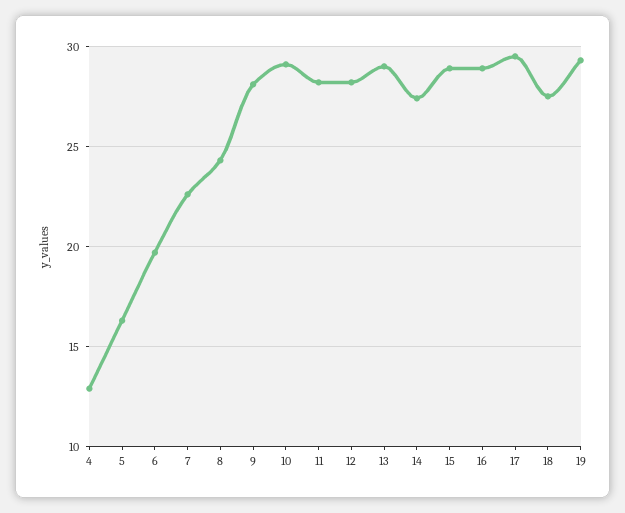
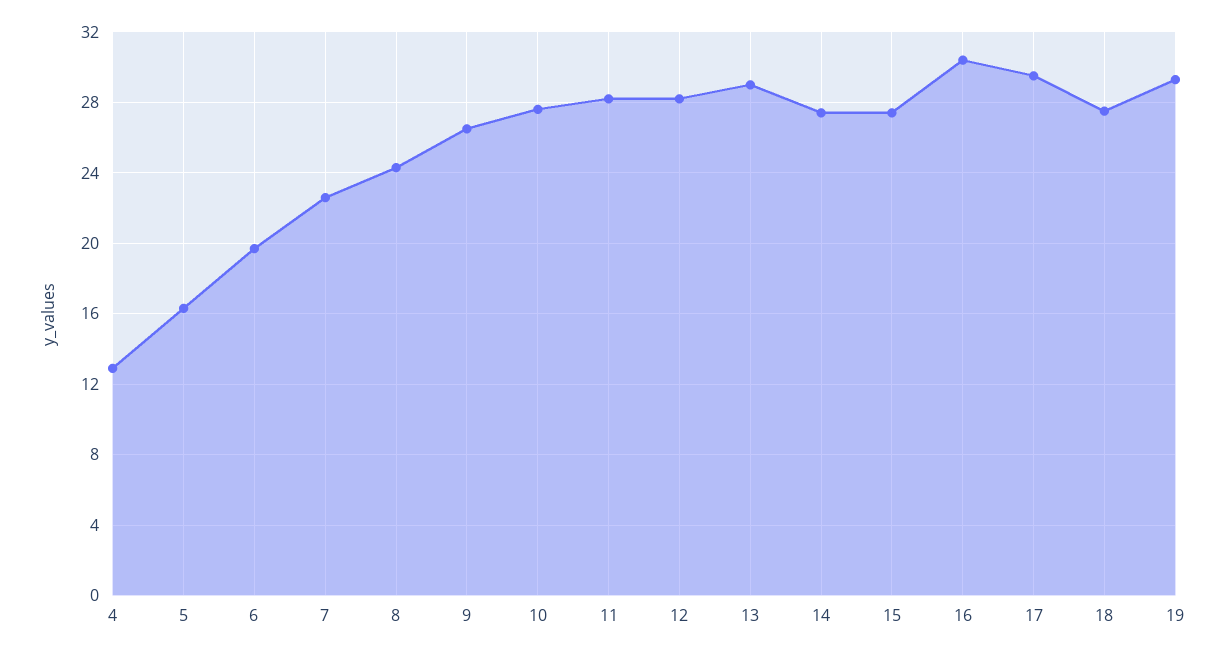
9: 28 -> 26.5
10: 29 -> 27.5
15: 29 -> 27.5
16: 29 -> 30.5

